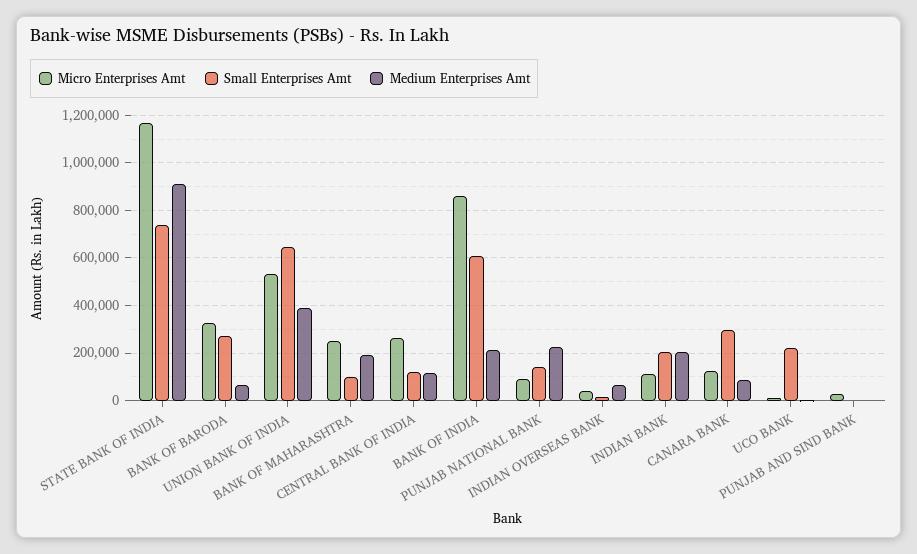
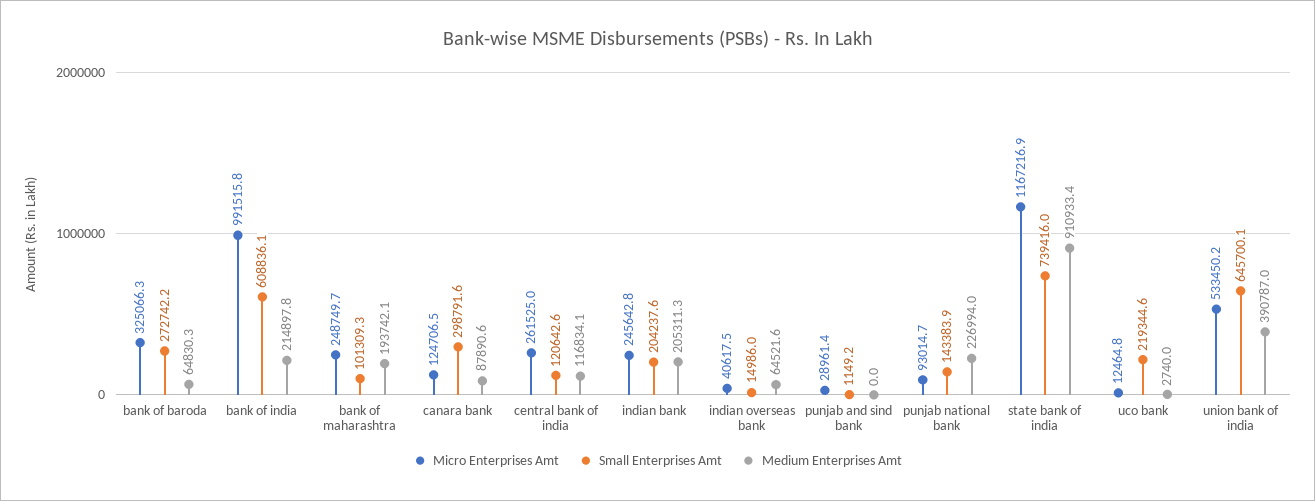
Micro Enterprises Amt, BANK OF INDIA: 850000 -> 991515.8
Micro Enterprises Amt, INDIAN BANK: 100000 -> 245642.8

